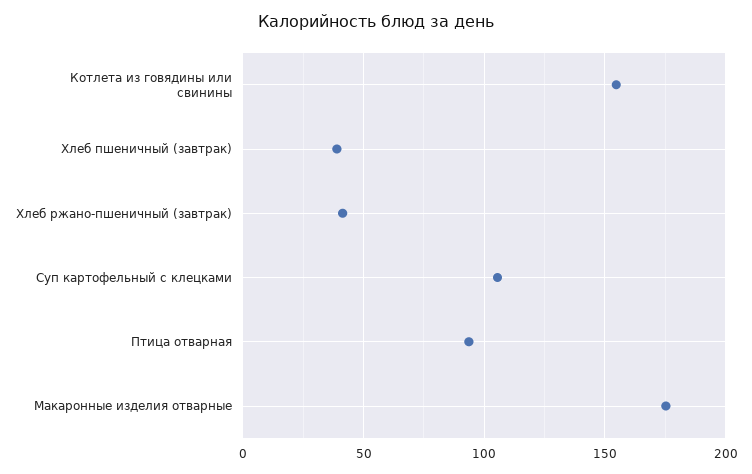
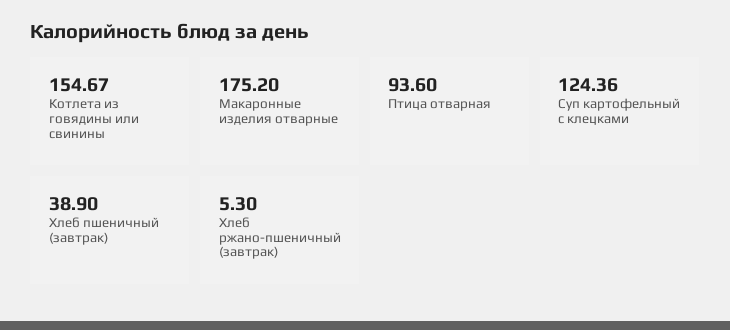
Хлеб ржано-пшеничный (завтрак): 40 -> 5.3
Суп картофельный с клецками: 105 -> 124.36

